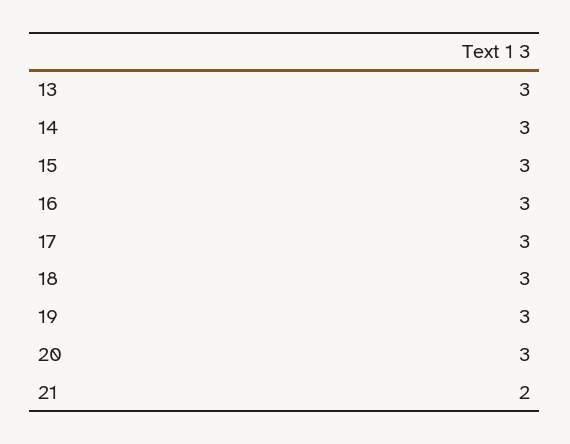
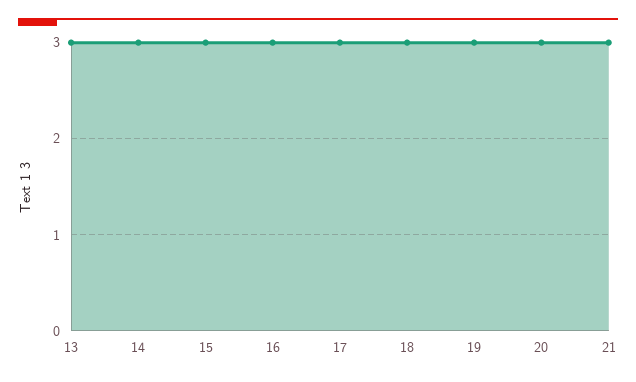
21: 2 -> 3

